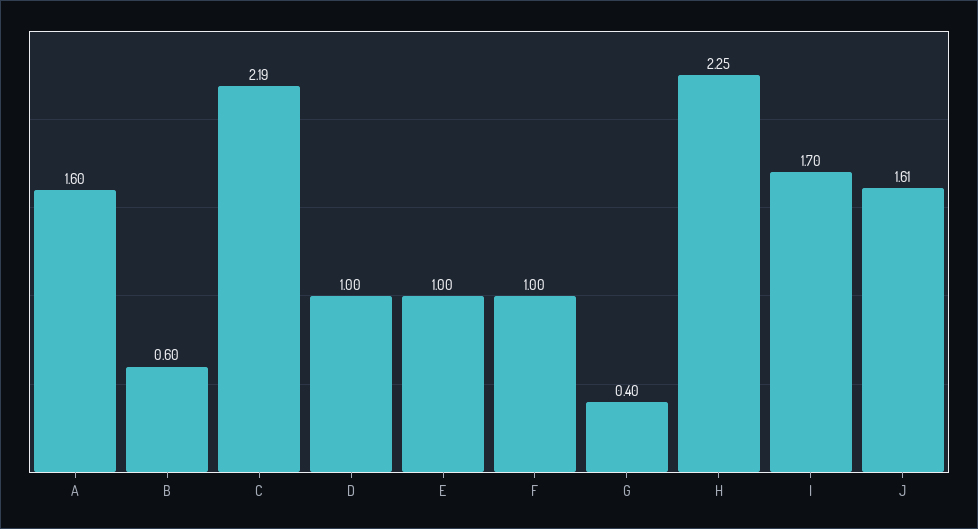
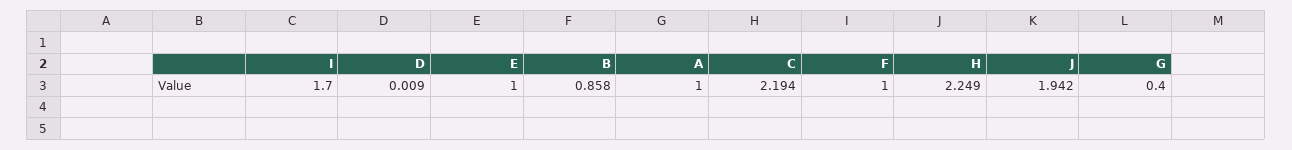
A: 1.6 -> 1
B: 0.6 -> 0.858
D: 1 -> 0.009
J: 1.61 -> 1.942

